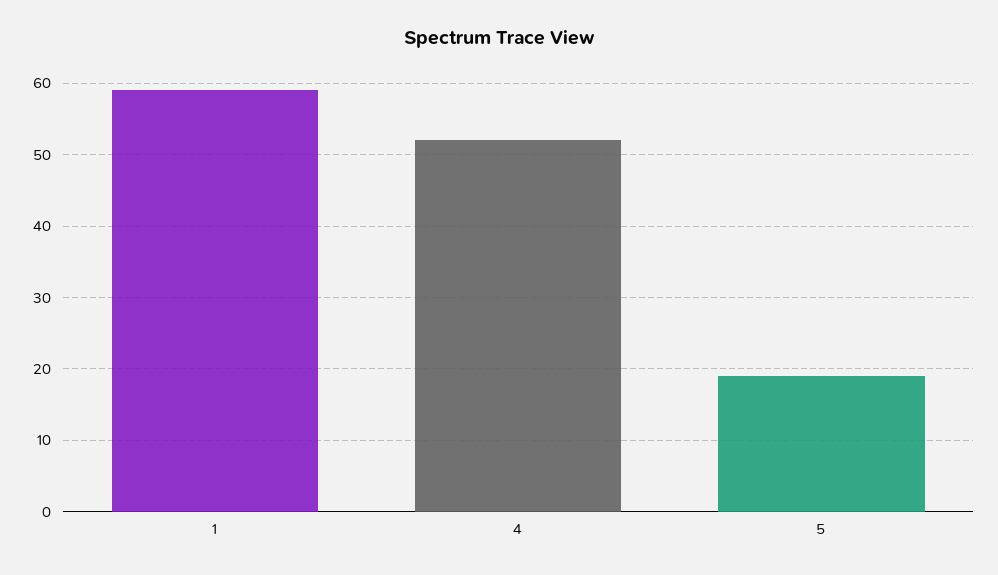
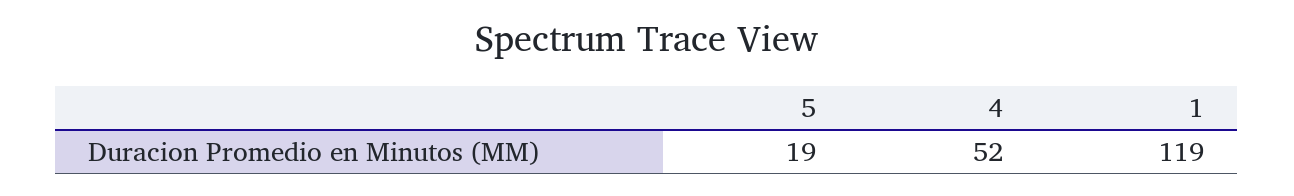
1: 59 -> 119

